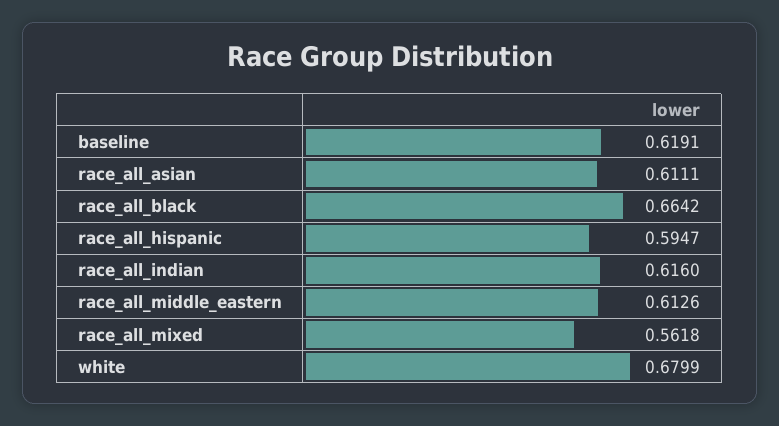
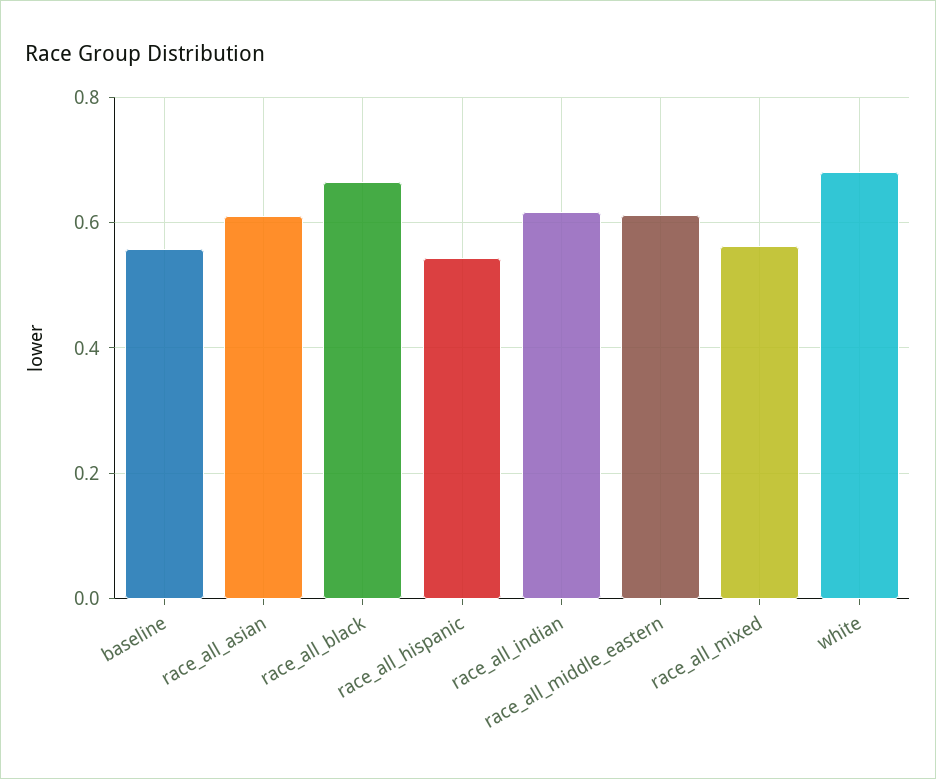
baseline: 0.6191 -> 0.56
race_all_hispanic: 0.5947 -> 0.54

